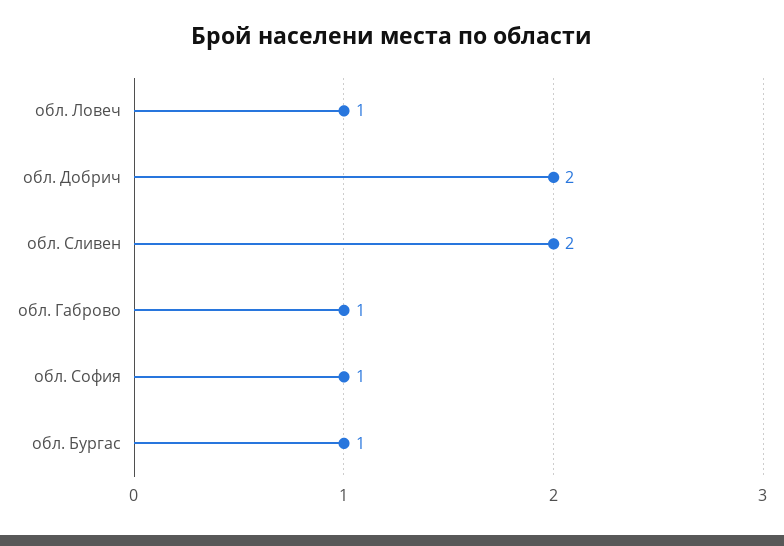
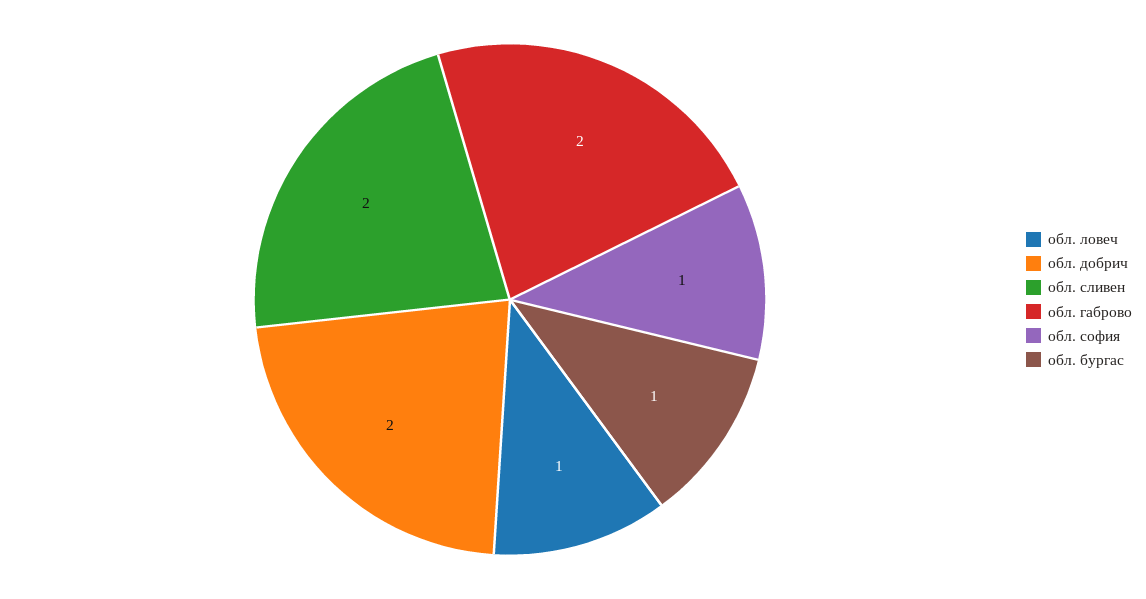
обл. Габрово: 1 -> 2

